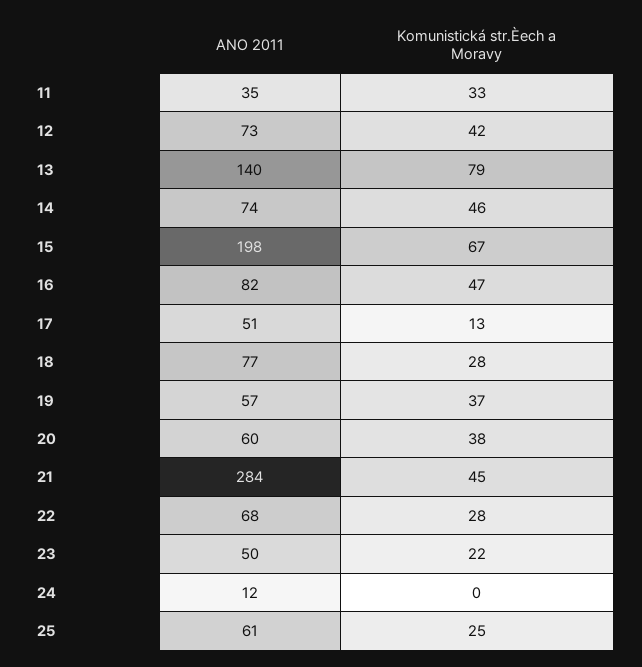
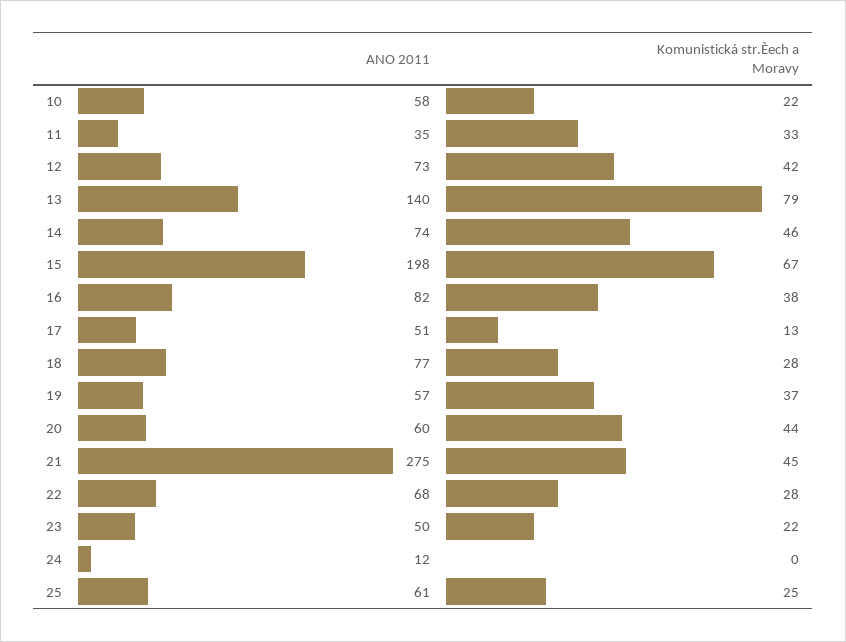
Komunistická str.Èech a Moravy, 16: 47 -> 38
Komunistická str.Èech a Moravy, 20: 38 -> 44
ANO 2011, 21: 284 -> 275
ANO 2011, 10: none -> 58
Komunistická str.Èech a Moravy, 10: none -> 22

